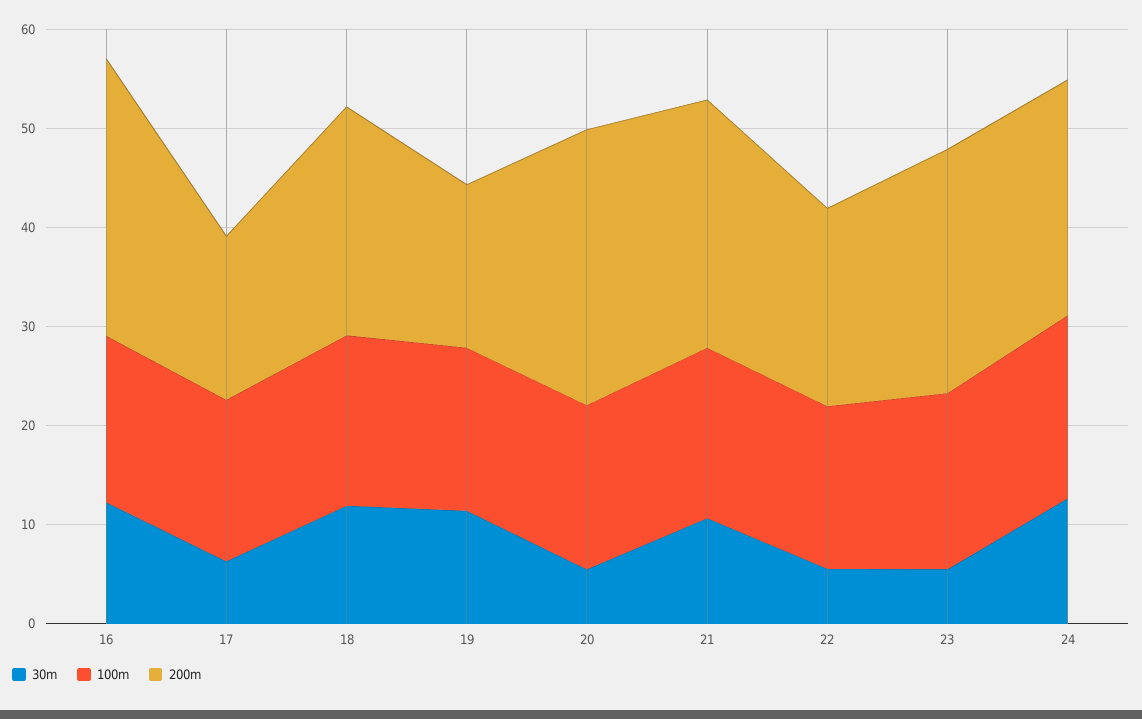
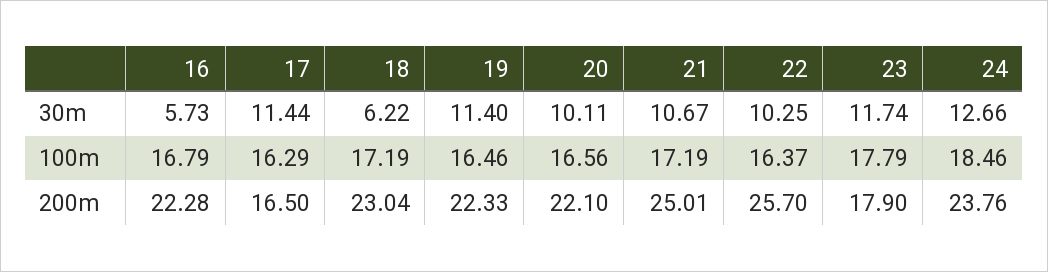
30m, 16: 12 -> 5.73
200m, 16: 28 -> 22.28
30m, 17: 6 -> 11.44
30m, 18: 12 -> 6.22
200m, 19: 16 -> 22.33
30m, 20: 6 -> 10.11
200m, 20: 28 -> 22.1
30m, 22: 6 -> 10.25
200m, 22: 20 -> 25.7
30m, 23: 6 -> 11.74
200m, 23: 24 -> 17.9

